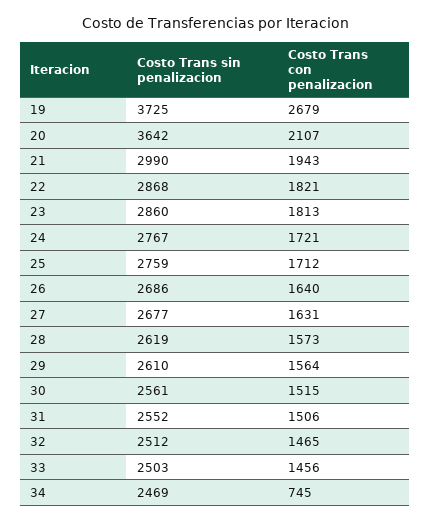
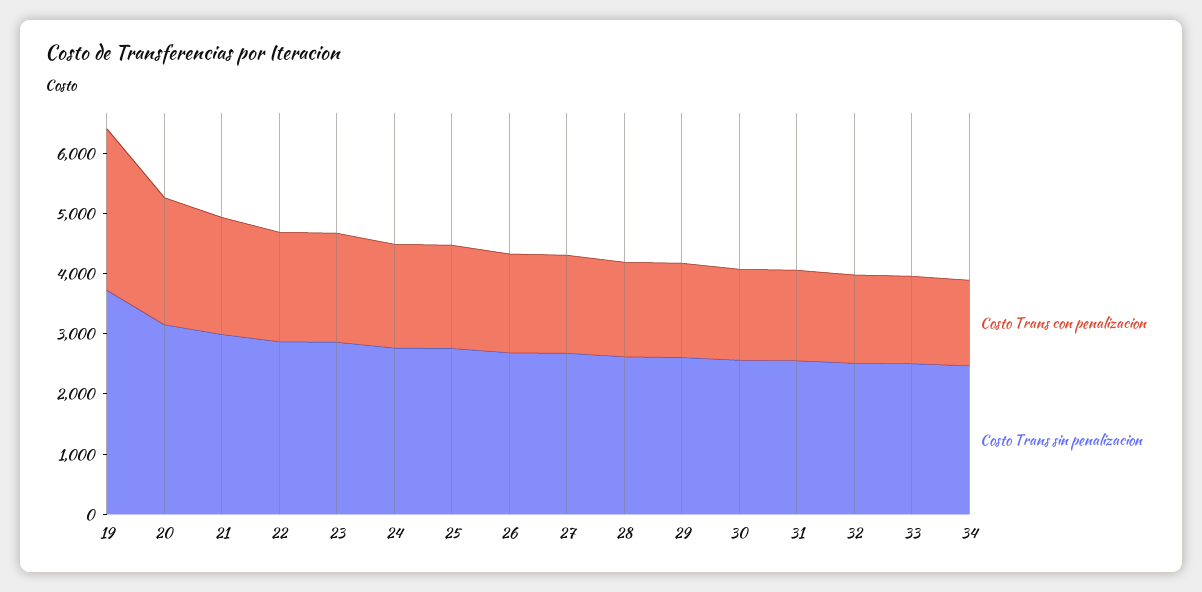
Costo Trans sin penalizacion, 20: 3642 -> 3200
Costo Trans con penalizacion, 34: 745 -> 1400

